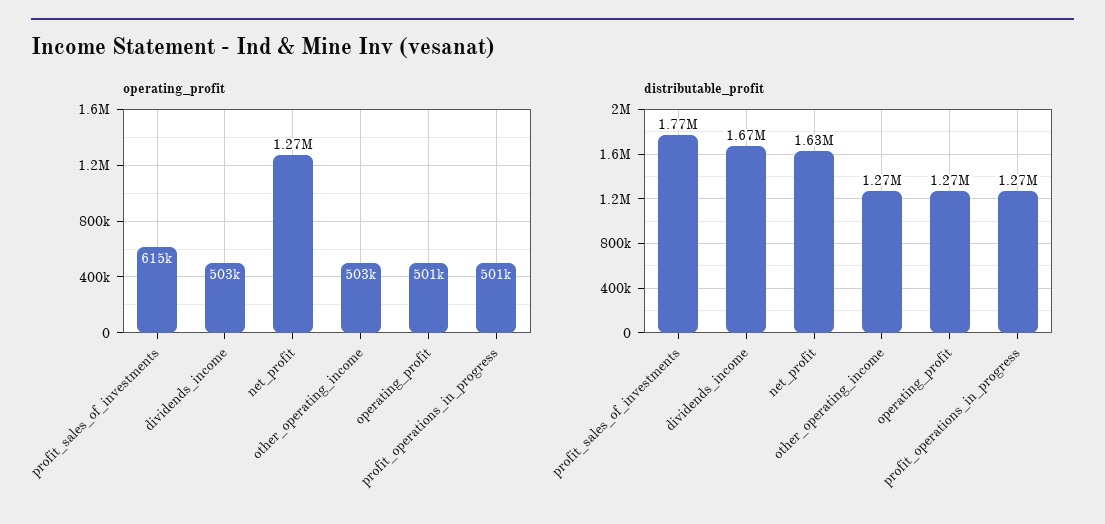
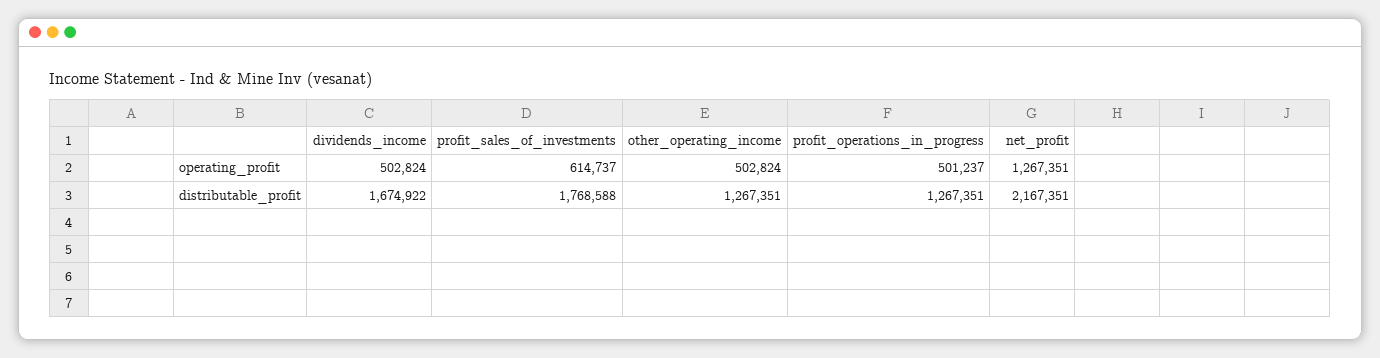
operating_profit, operating_profit: 501000 -> none
distributable_profit, net_profit: 1630000 -> 2167351
distributable_profit, operating_profit: 1270000 -> none

